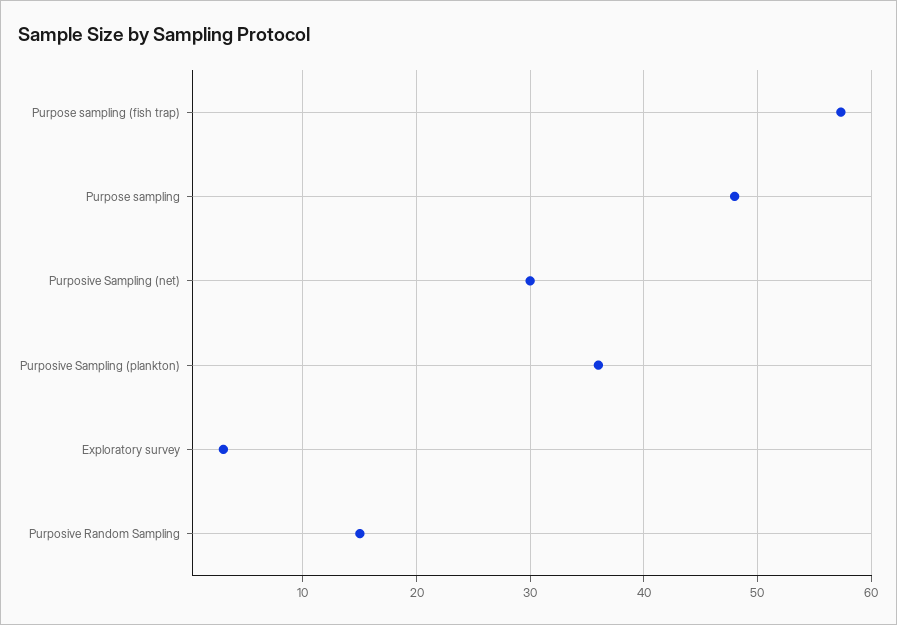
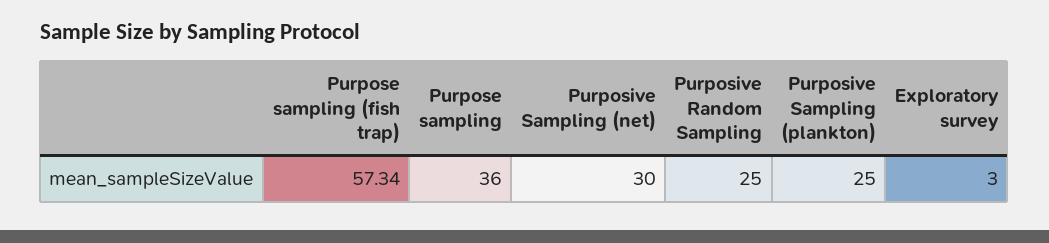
Purpose sampling: 48 -> 36
Purposive Sampling (plankton): 36 -> 25
Purposive Random Sampling: 15 -> 25

